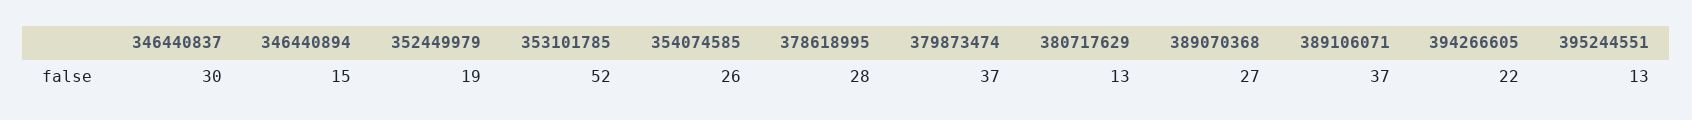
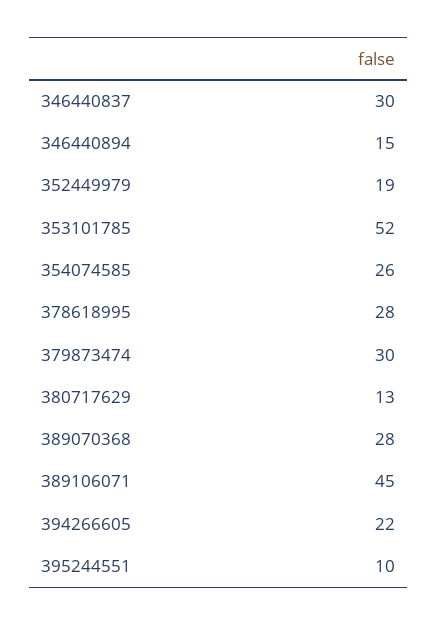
379873474: 37 -> 30
389070368: 27 -> 28
389106071: 37 -> 45
395244551: 13 -> 10

